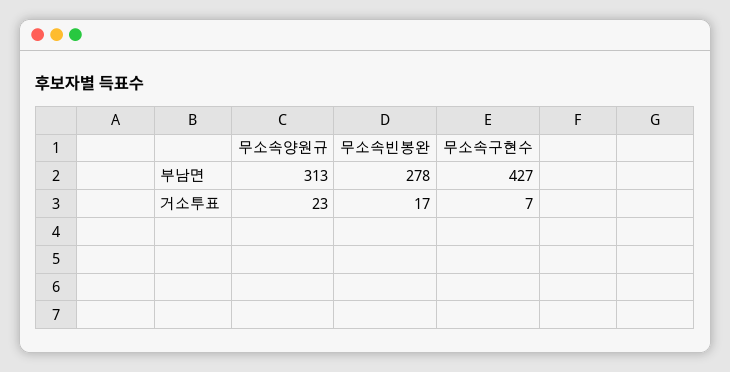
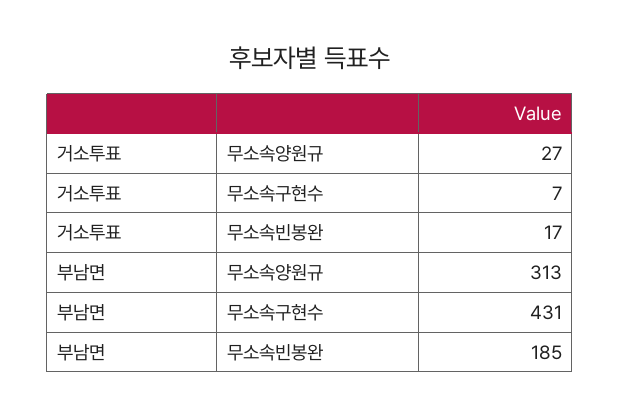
무소속빈봉완, 부남면: 278 -> 185
무소속구현수, 부남면: 427 -> 431
무소속양원규, 거소투표: 23 -> 27

